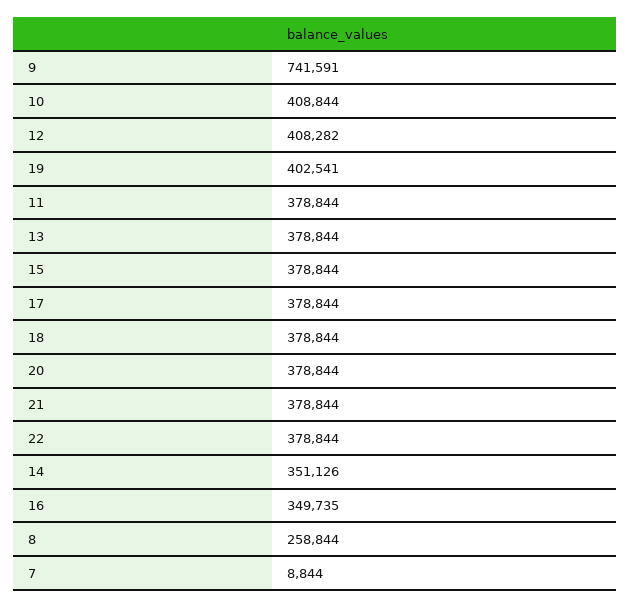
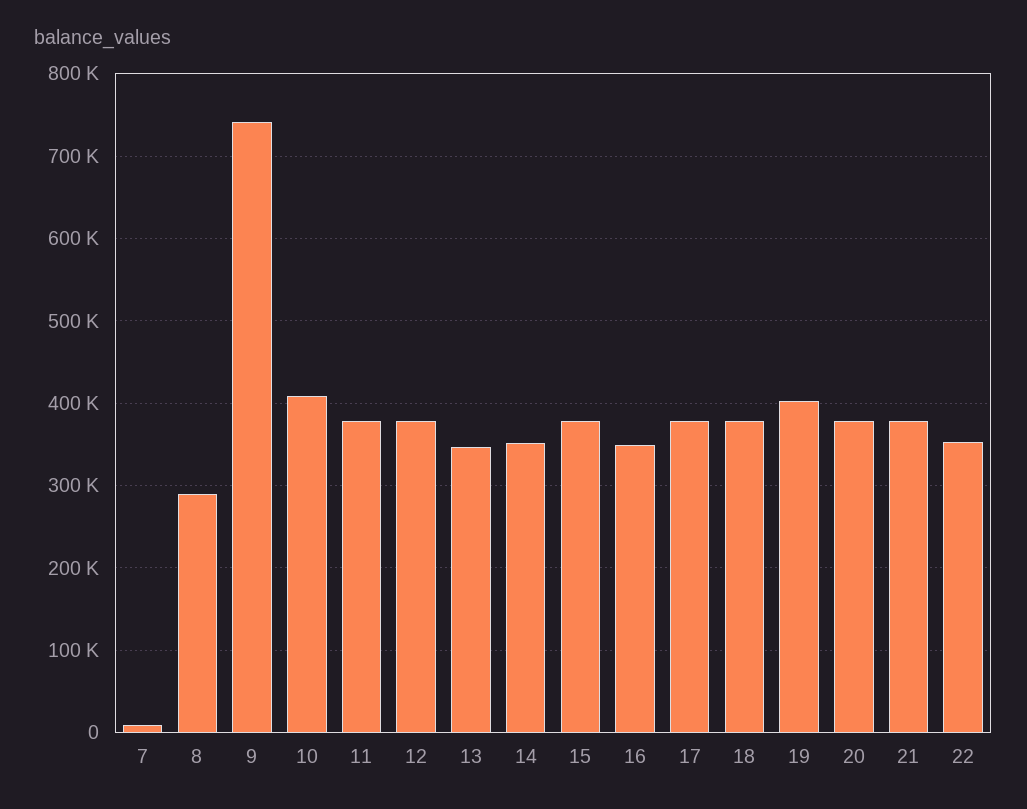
12: 408282 -> 380000
13: 378844 -> 350000
22: 378844 -> 350000
8: 258844 -> 290000

